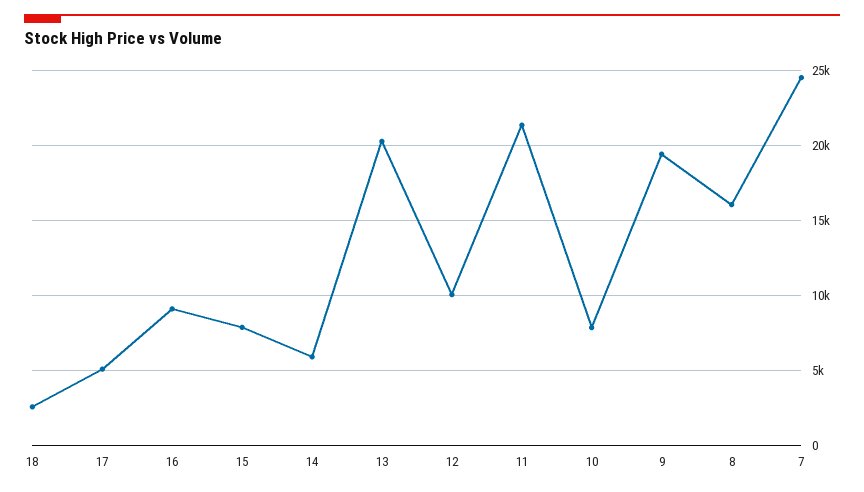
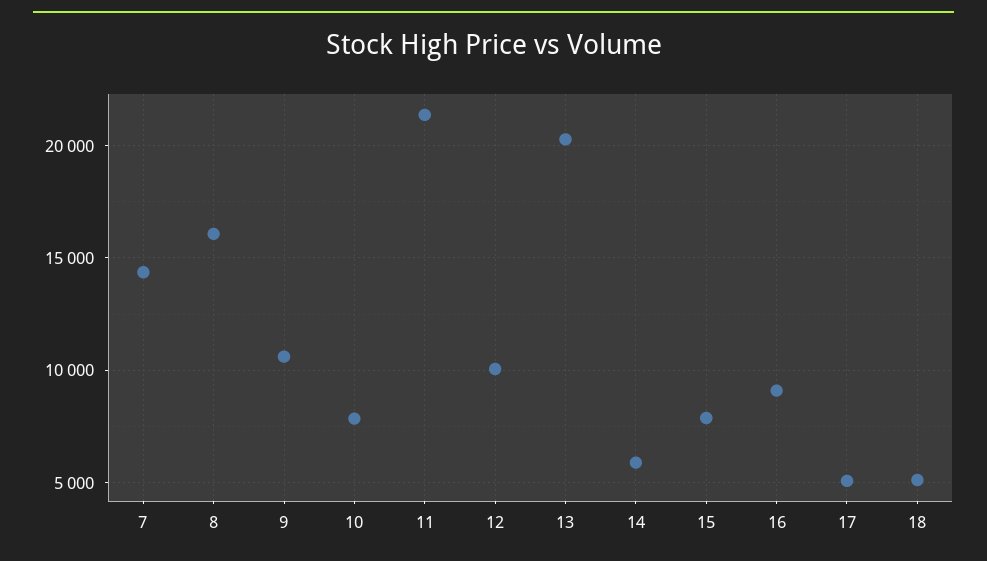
18: 2500 -> 5000
9: 19500 -> 10500
7: 24500 -> 14500

